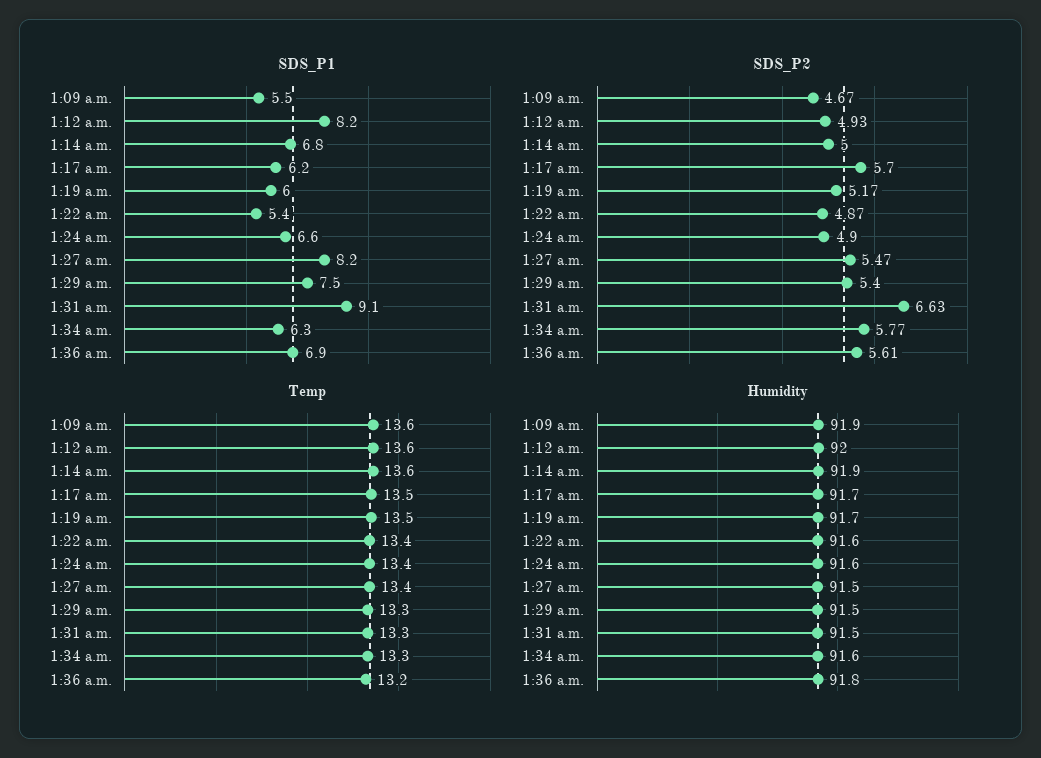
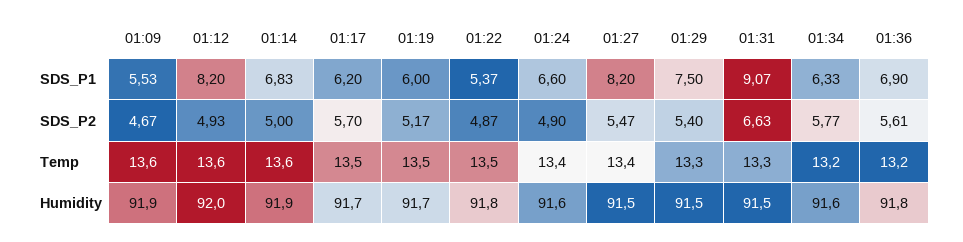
Temp, 1:22 a.m.: 13.4 -> 13.5
Temp, 1:34 a.m.: 13.3 -> 13.2
Humidity, 1:22 a.m.: 91.6 -> 91.8

